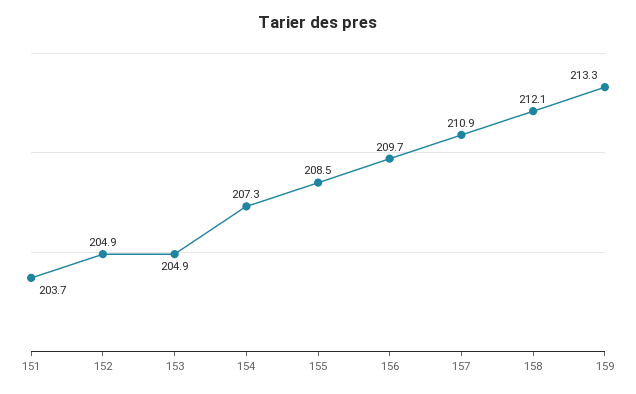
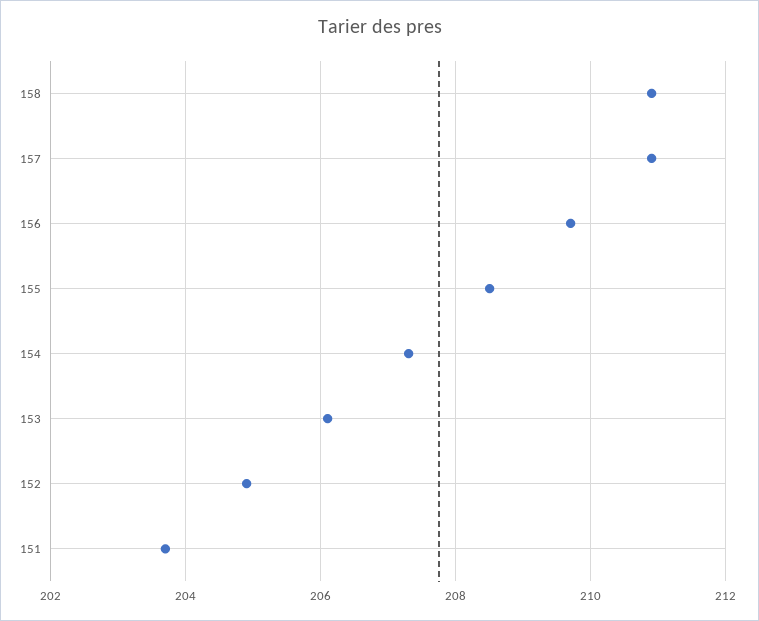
153: 204.9 -> 206
158: 212.1 -> 211
159: 213.3 -> none

